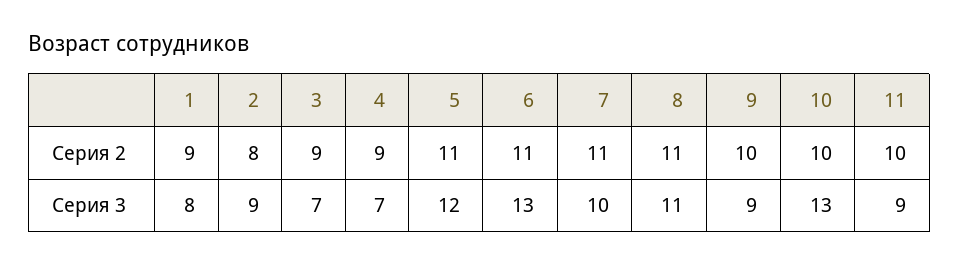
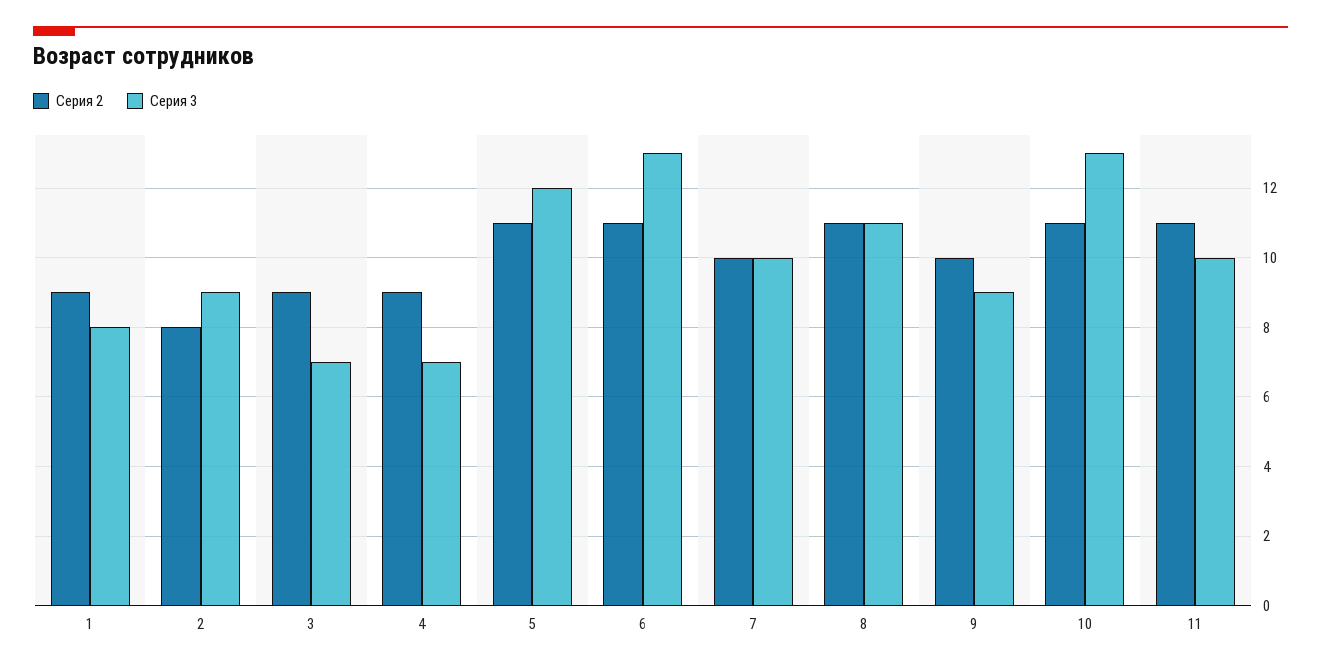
Серия 2, 7: 11 -> 10
Серия 2, 10: 10 -> 11
Серия 2, 11: 10 -> 11
Серия 3, 11: 9 -> 10

